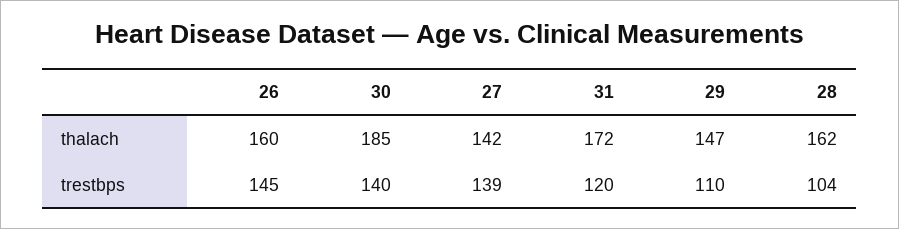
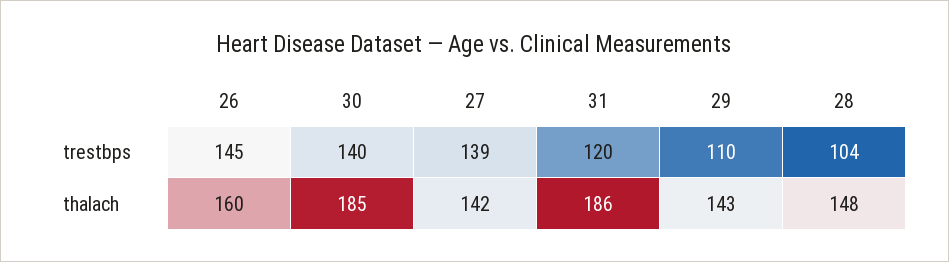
31, thalach: 172 -> 186
29, thalach: 147 -> 143
28, thalach: 162 -> 148

